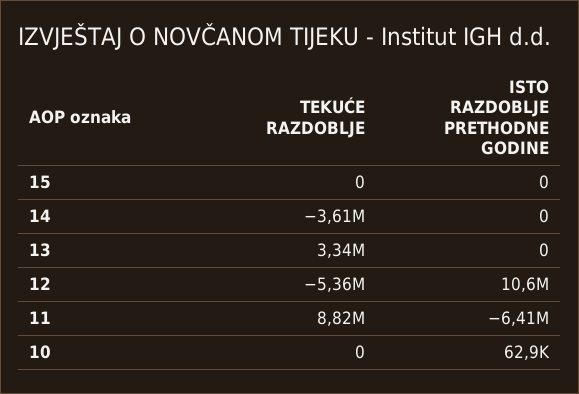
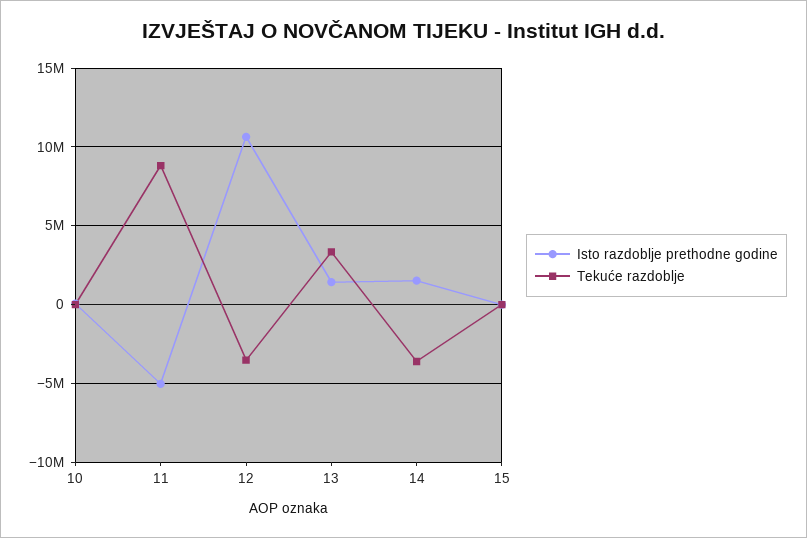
ISTO RAZDOBLJE PRETHODNE GODINE, 14: 0 -> 1500000
ISTO RAZDOBLJE PRETHODNE GODINE, 13: 0 -> 1500000
TEKUĆE RAZDOBLJE, 12: -5360000 -> -3500000
ISTO RAZDOBLJE PRETHODNE GODINE, 11: -6410000 -> -5000000

